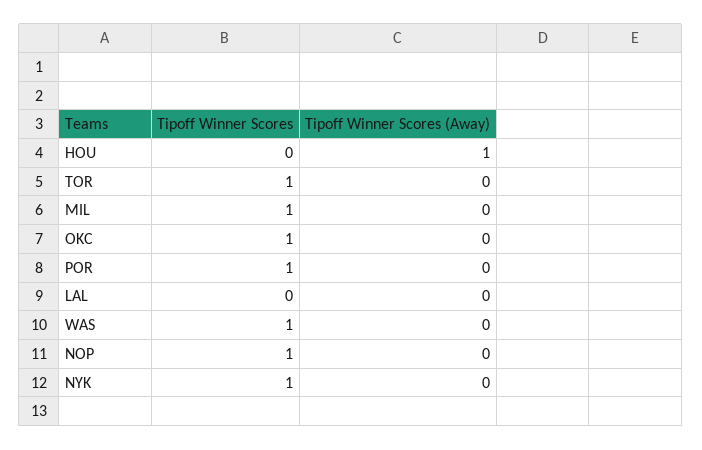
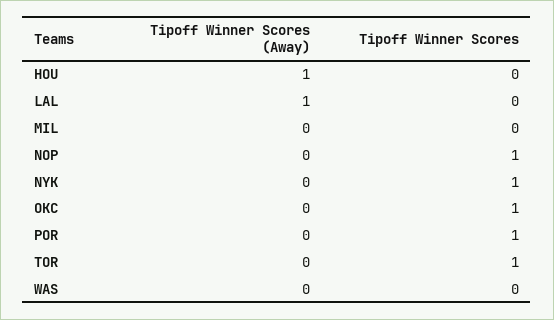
Tipoff Winner Scores, MIL: 1 -> 0
Tipoff Winner Scores (Away), LAL: 0 -> 1
Tipoff Winner Scores, WAS: 1 -> 0

